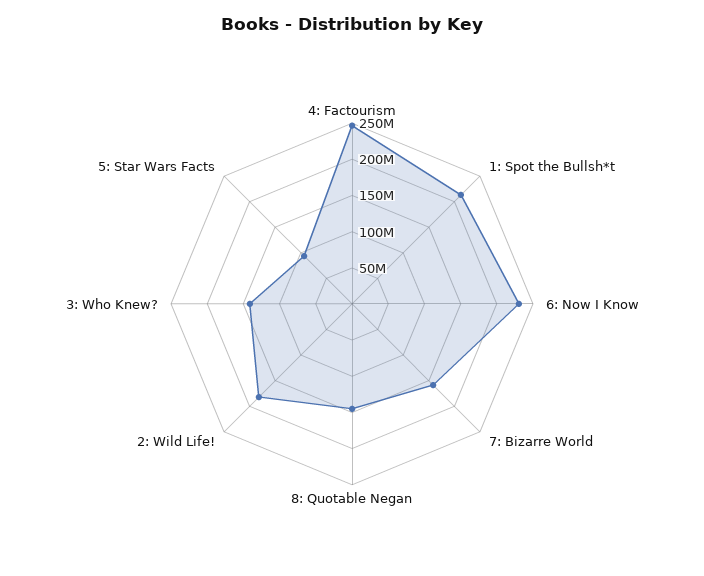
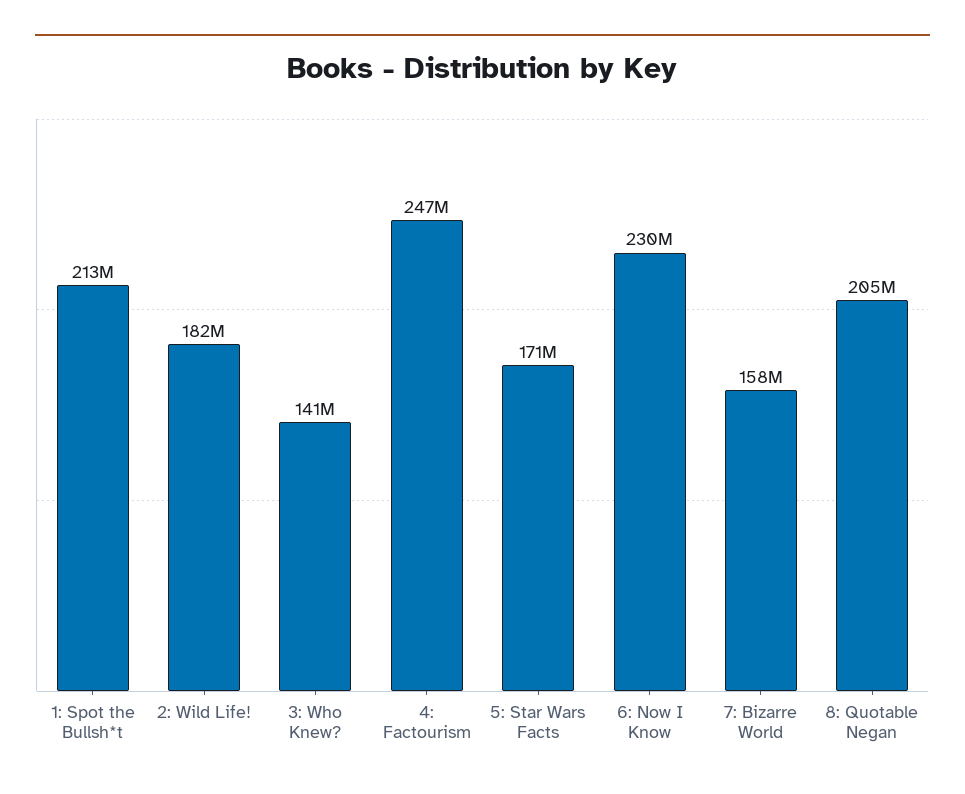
8: Quotable Negan: 150000000 -> 205000000
5: Star Wars Facts: 100000000 -> 171000000

